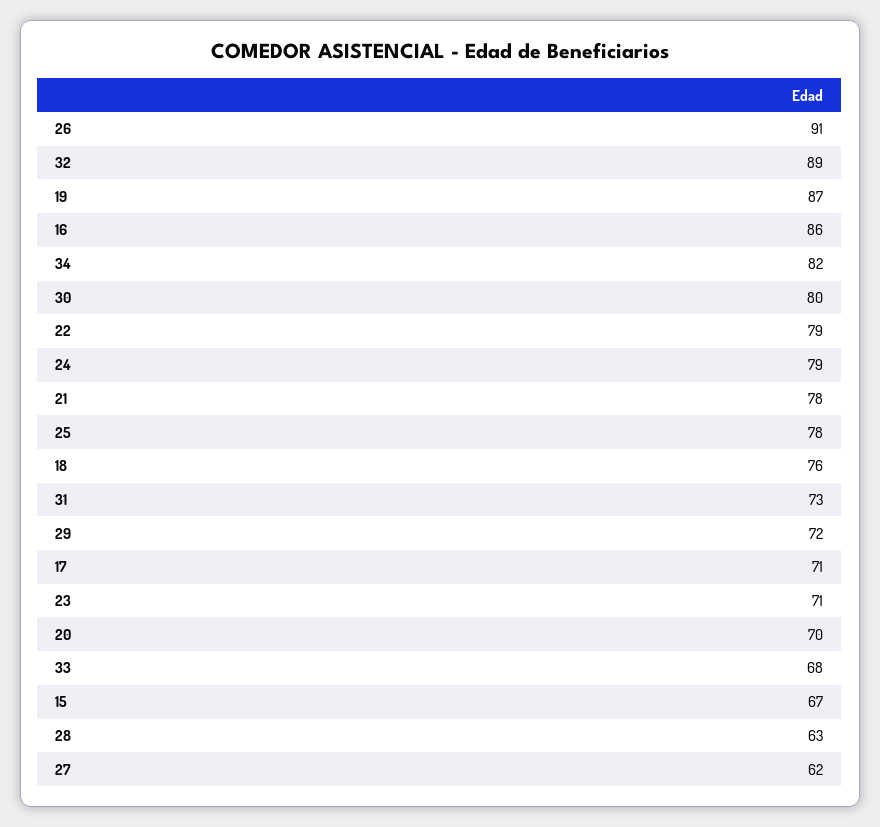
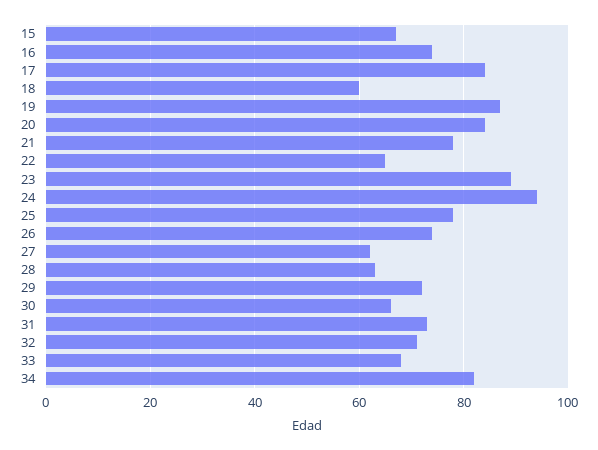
26: 91 -> 75
32: 89 -> 70
16: 86 -> 75
30: 80 -> 65
22: 79 -> 65
24: 79 -> 95
18: 76 -> 60
17: 71 -> 85
23: 71 -> 90
20: 70 -> 85

